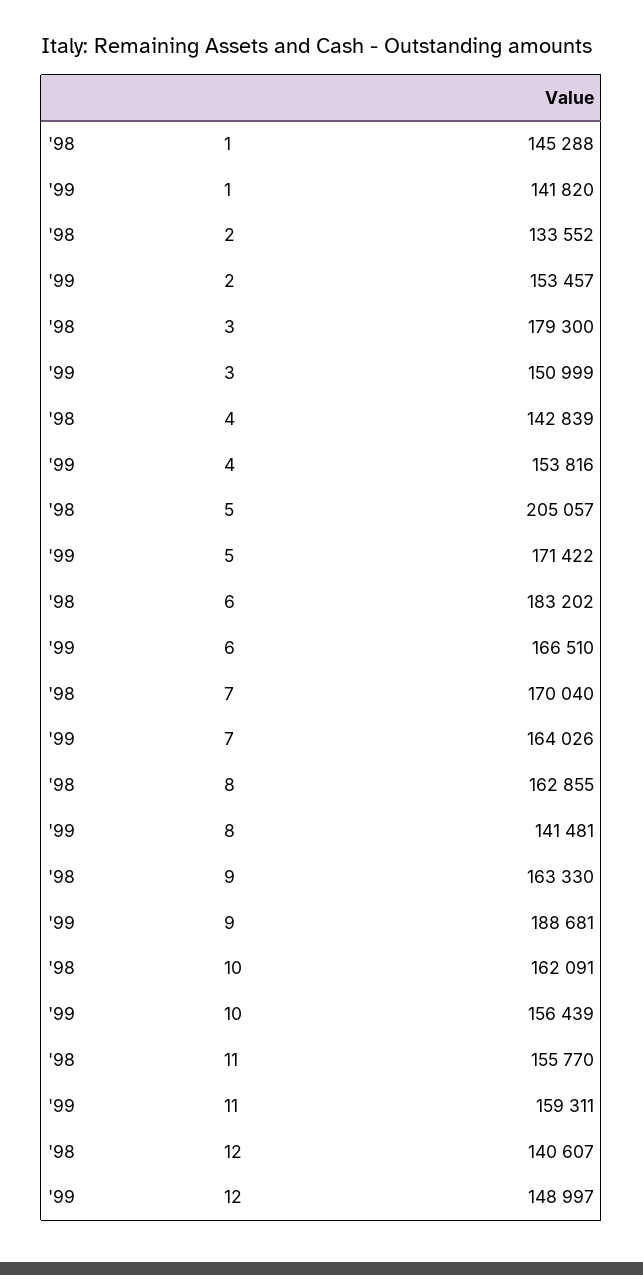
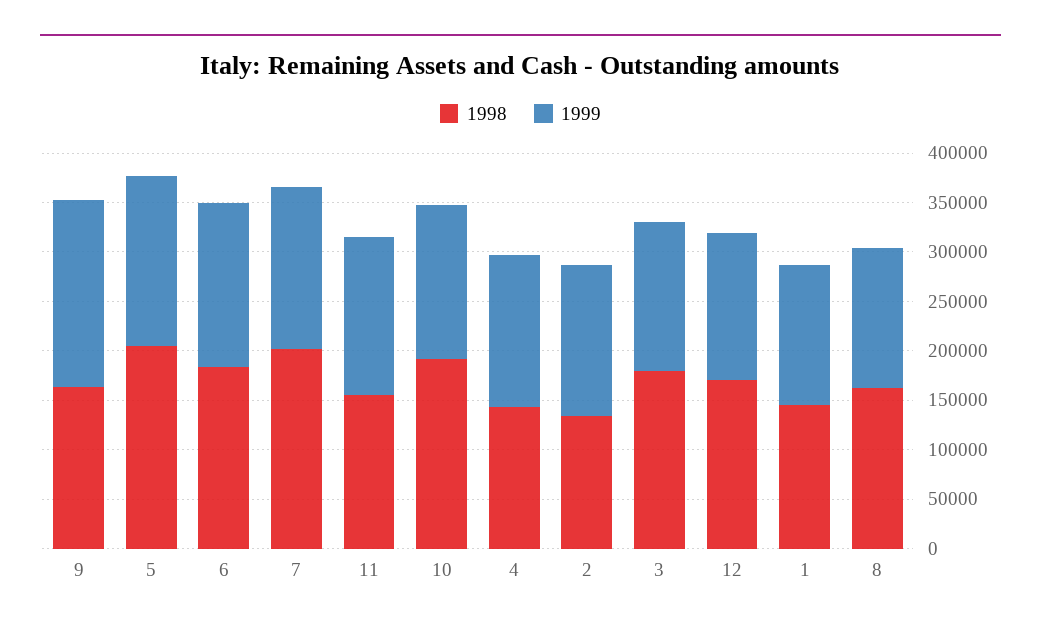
'98, 7: 170040 -> 200000
'98, 10: 162091 -> 190000
'98, 12: 140607 -> 170000

